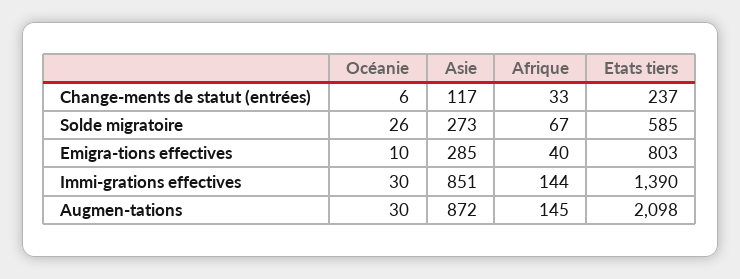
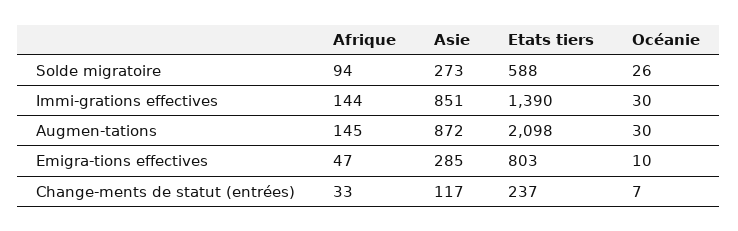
Océanie, Change-ments de statut (entrées): 6 -> 7
Afrique, Solde migratoire: 67 -> 94
Etats tiers, Solde migratoire: 585 -> 588
Afrique, Emigra-tions effectives: 40 -> 47

